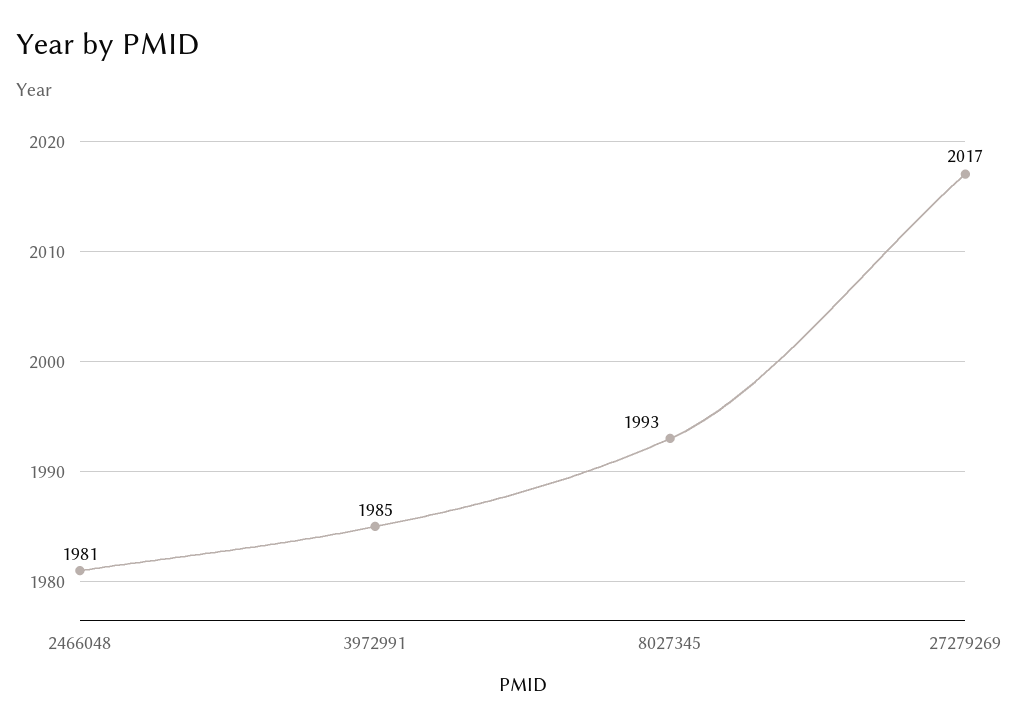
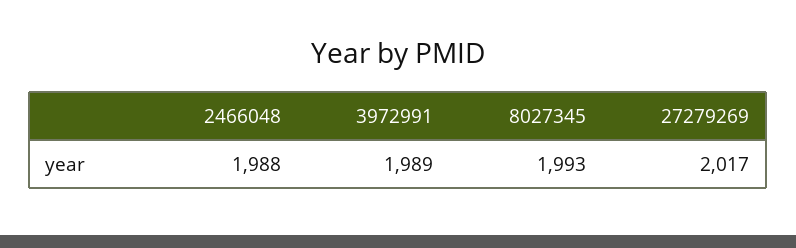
2466048: 1981 -> 1988
3972991: 1985 -> 1989

